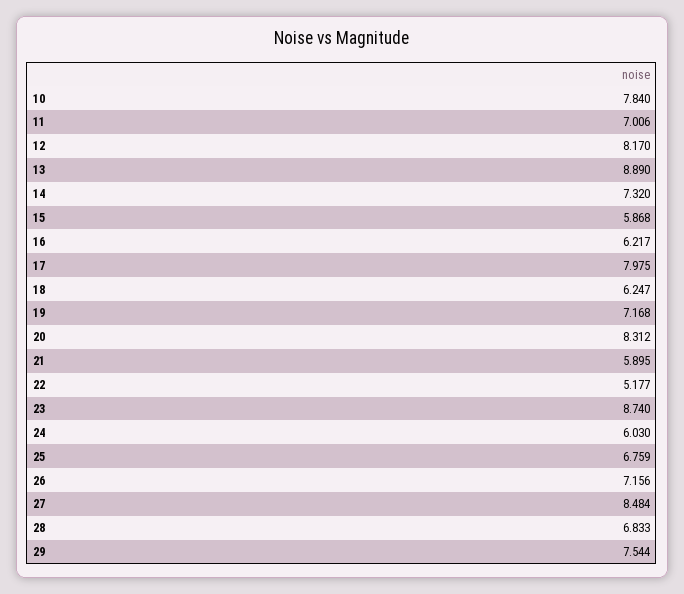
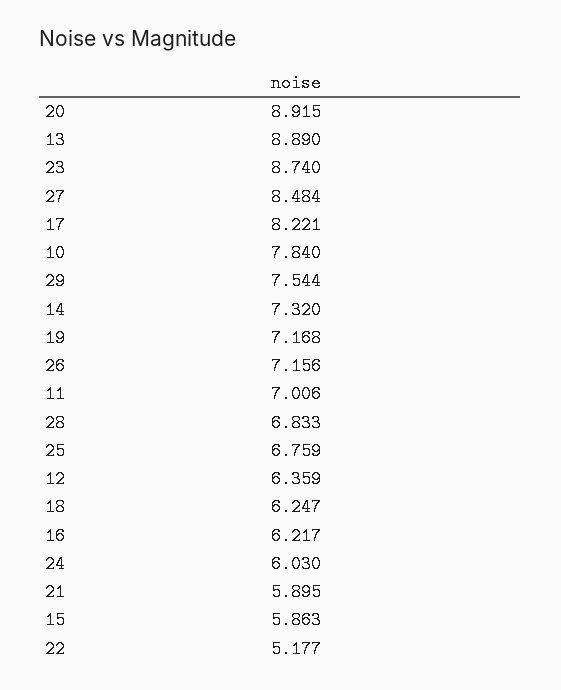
12: 8.17 -> 6.359
15: 5.868 -> 5.863
17: 7.975 -> 8.221
20: 8.312 -> 8.915

